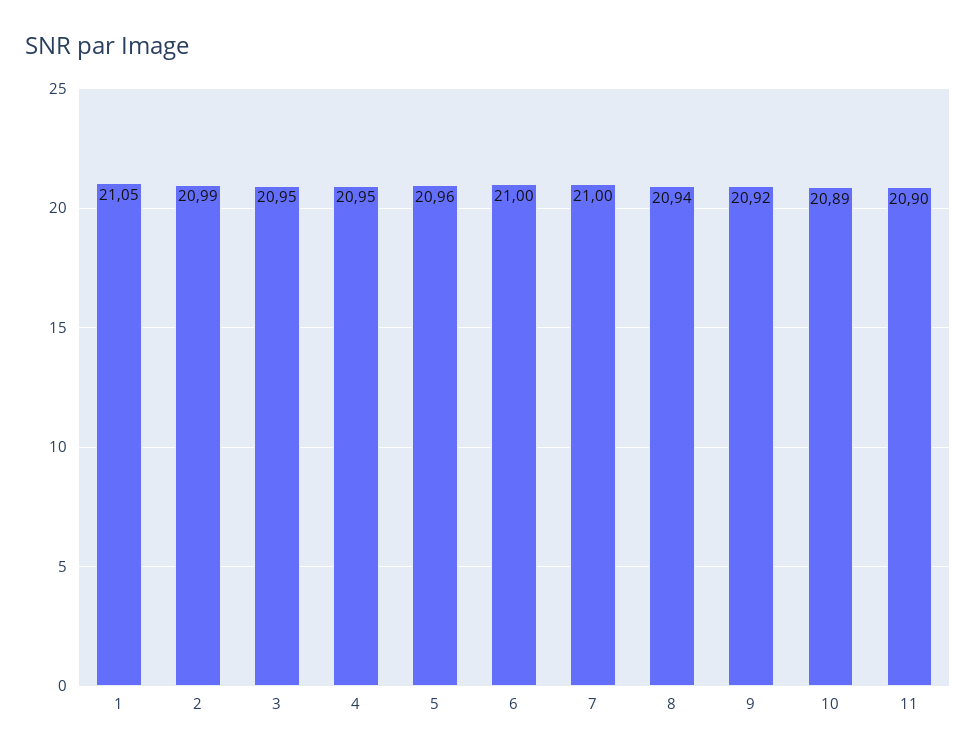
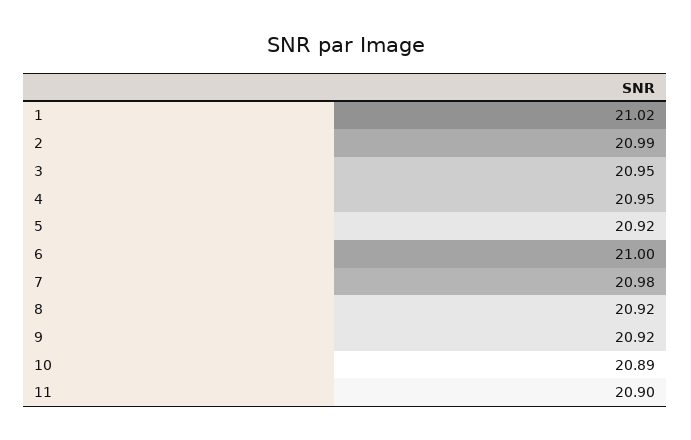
1: 21.05 -> 21.02
5: 20.96 -> 20.92
7: 21 -> 20.98
8: 20.94 -> 20.92

